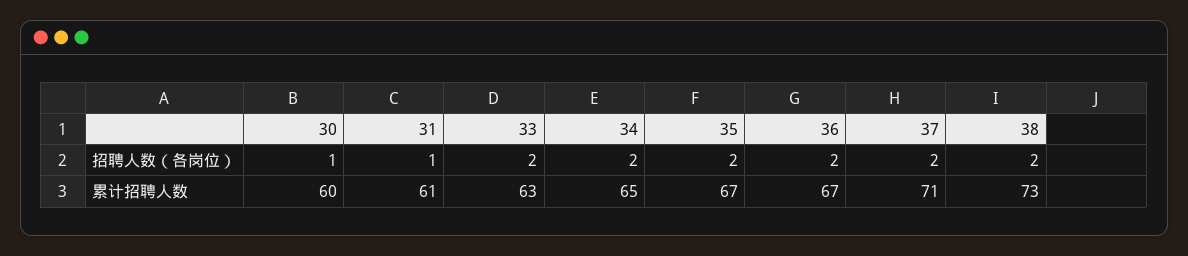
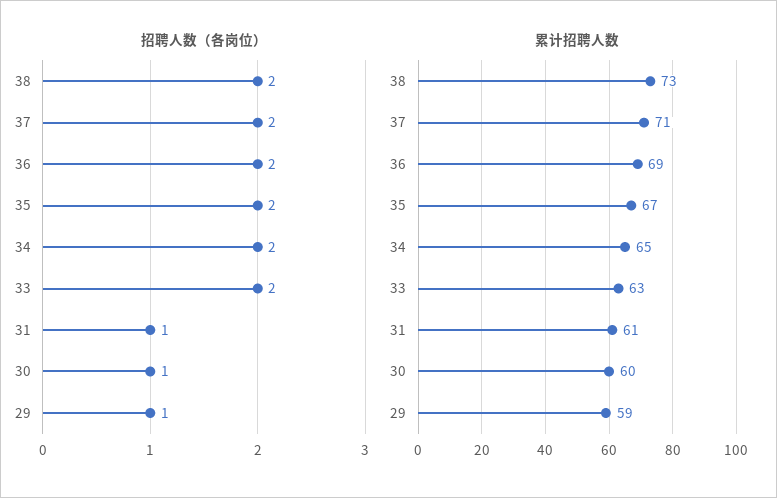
累计招聘人数, 36: 67 -> 69
招聘人数（各岗位）, 29: none -> 1
累计招聘人数, 29: none -> 59

